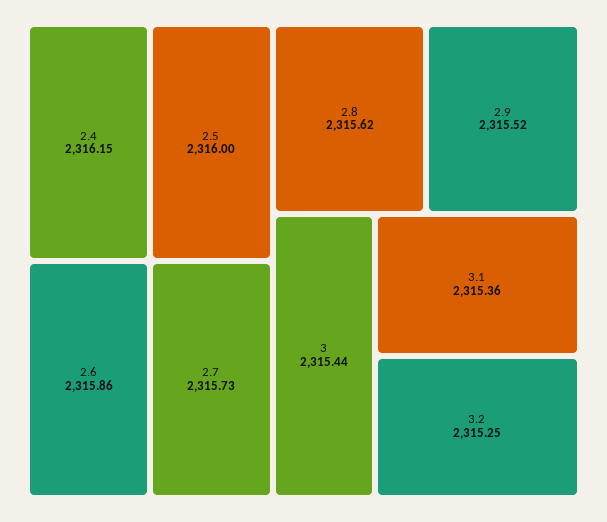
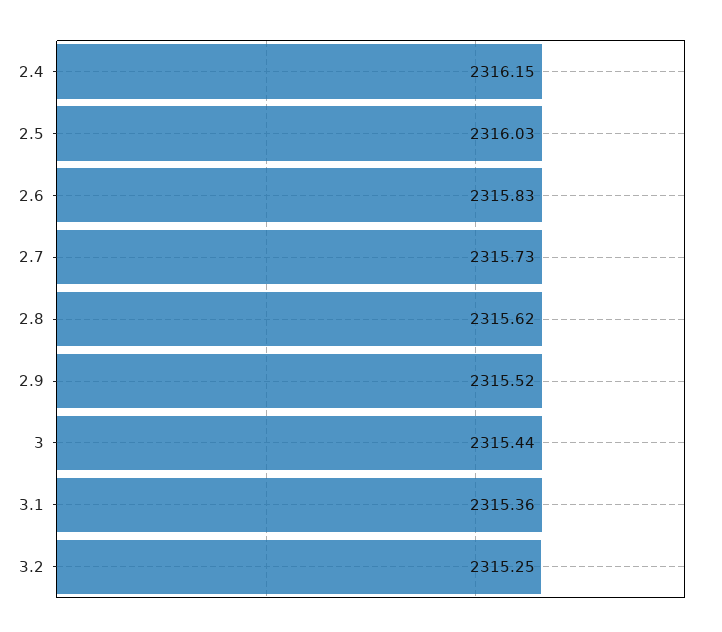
2.5: 2316 -> 2316.03
2.6: 2315.86 -> 2315.83

